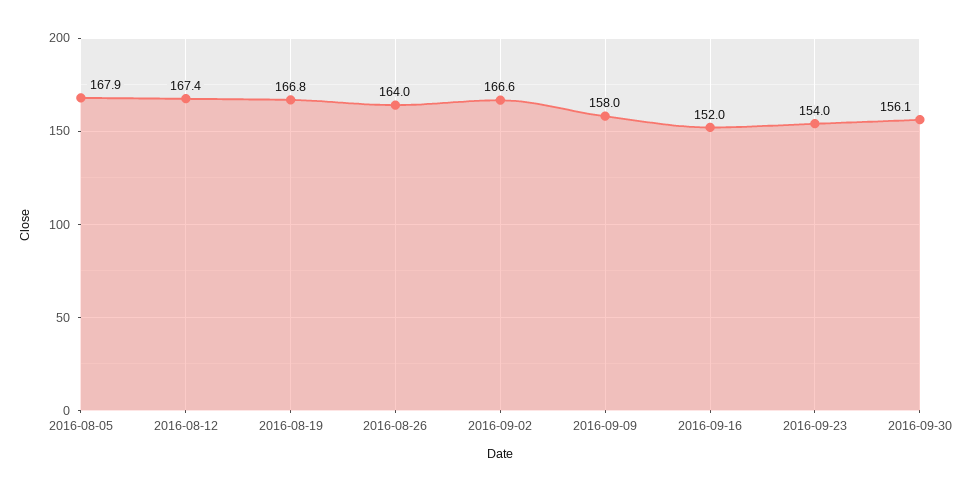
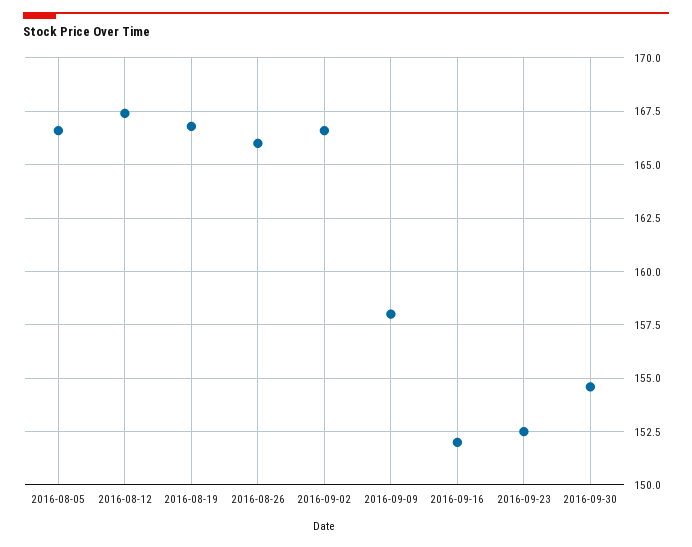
2016-08-05: 167.9 -> 166.5
2016-08-26: 164 -> 166
2016-09-23: 154 -> 152.5
2016-09-30: 156.1 -> 154.5

